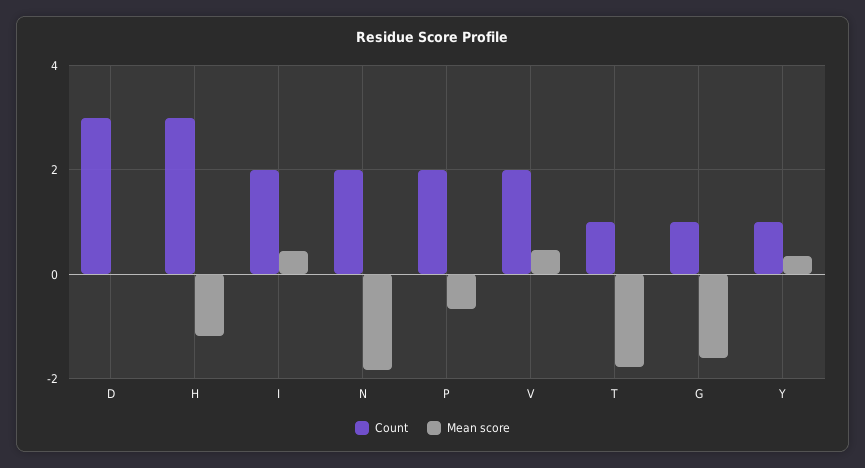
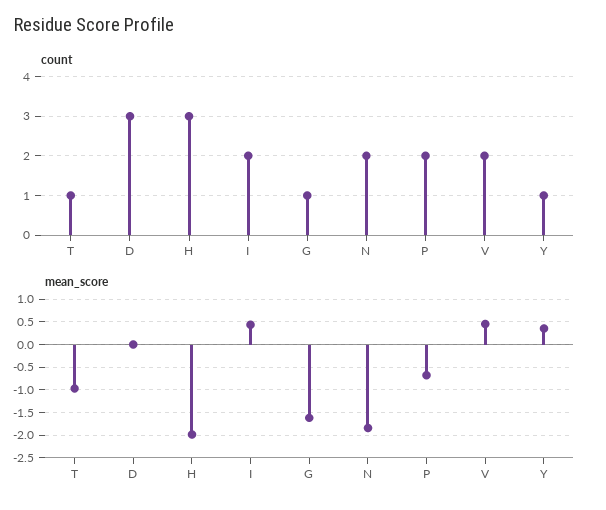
Mean score, H: -1.2 -> -2
Mean score, T: -1.8 -> -1

